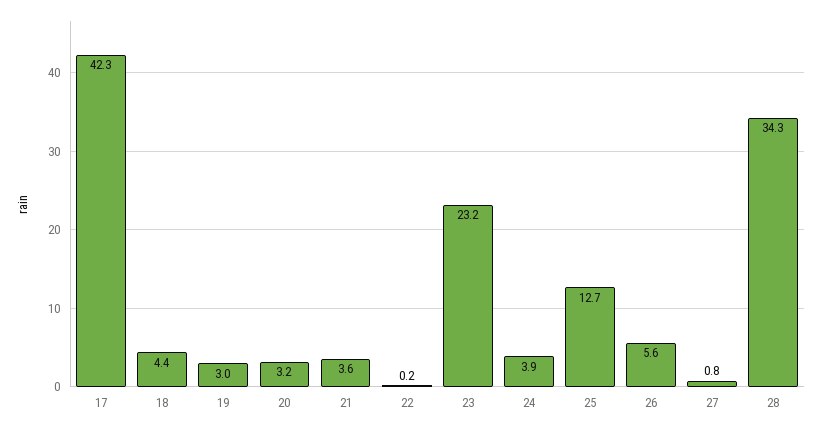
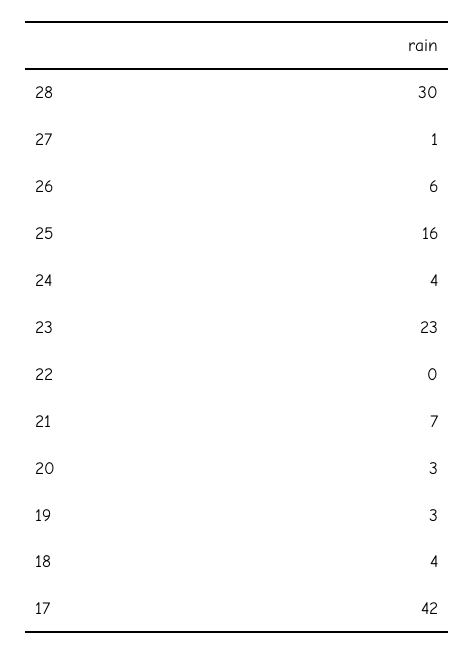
21: 3.6 -> 7
25: 12.7 -> 16
28: 34.3 -> 30

